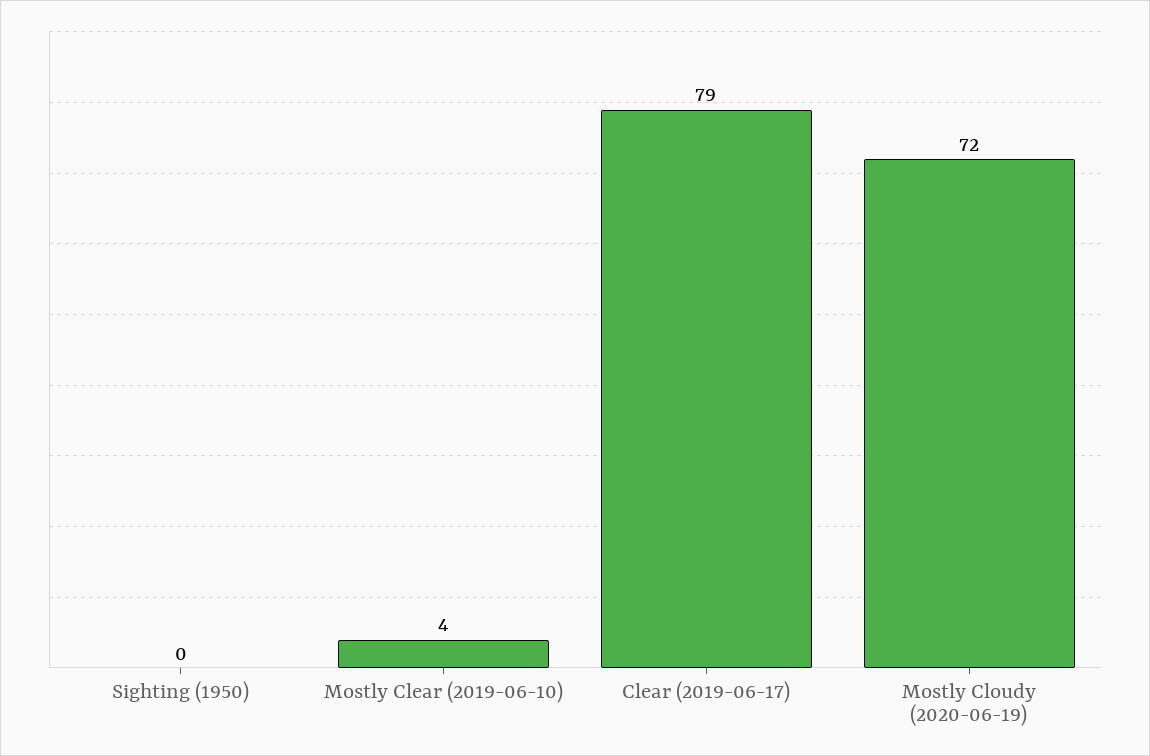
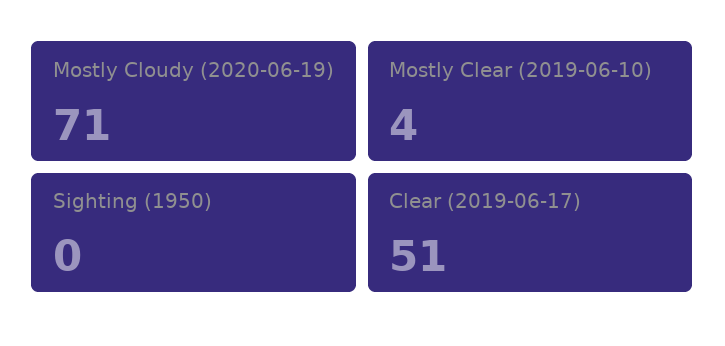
Clear (2019-06-17): 79 -> 51
Mostly Cloudy (2020-06-19): 72 -> 71

